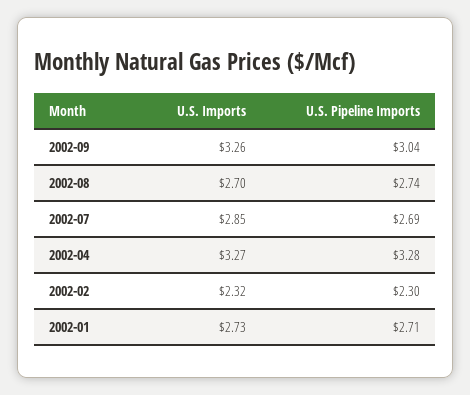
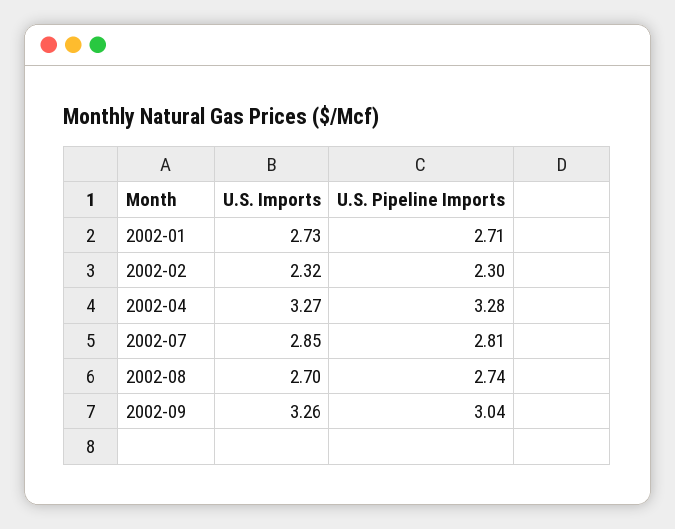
U.S. Pipeline Imports, 2002-07: 2.69 -> 2.81

